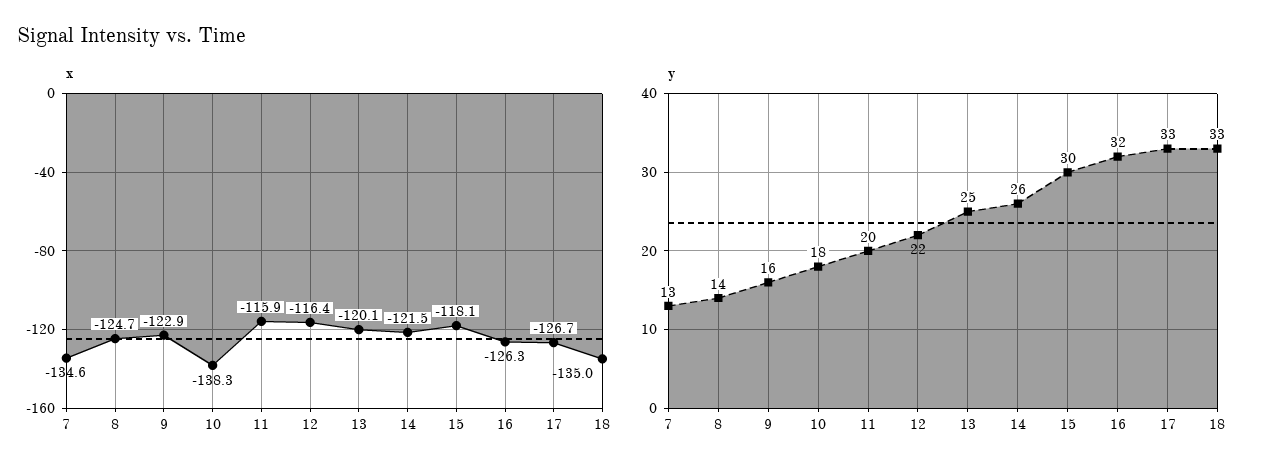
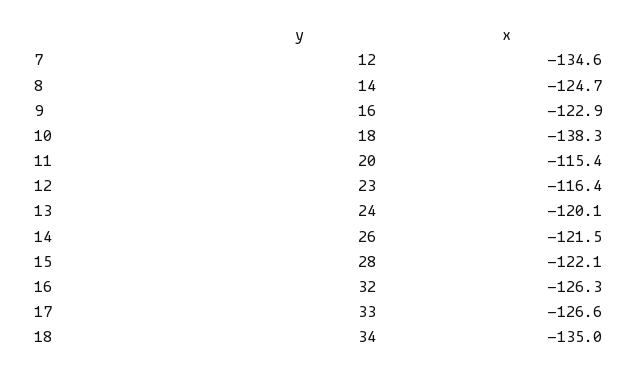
x, 11: -115.9 -> -115.4
x, 15: -118.1 -> -122.1
x, 17: -126.7 -> -126.6
y, 7: 13 -> 12
y, 12: 22 -> 23
y, 13: 25 -> 24
y, 15: 30 -> 28
y, 18: 33 -> 34

